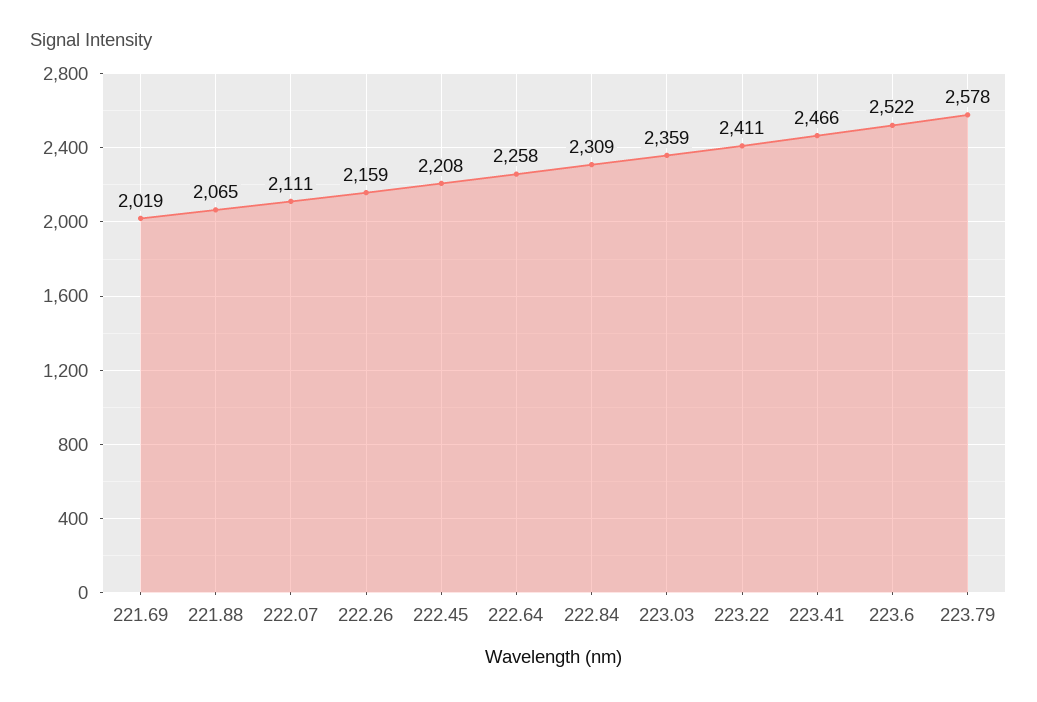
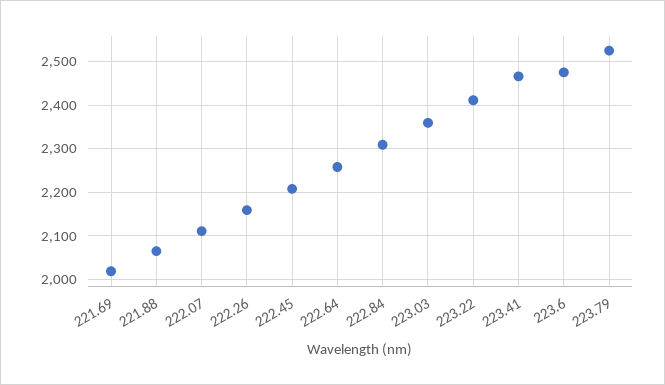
223.6: 2522 -> 2480
223.79: 2578 -> 2520

